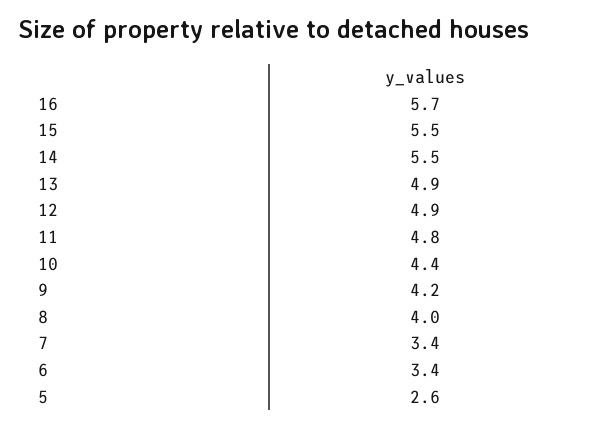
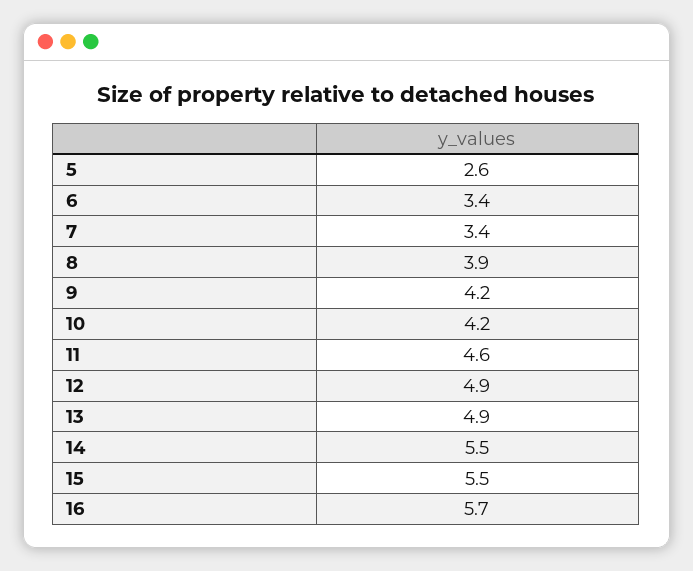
11: 4.8 -> 4.6
10: 4.4 -> 4.2
8: 4 -> 3.9

